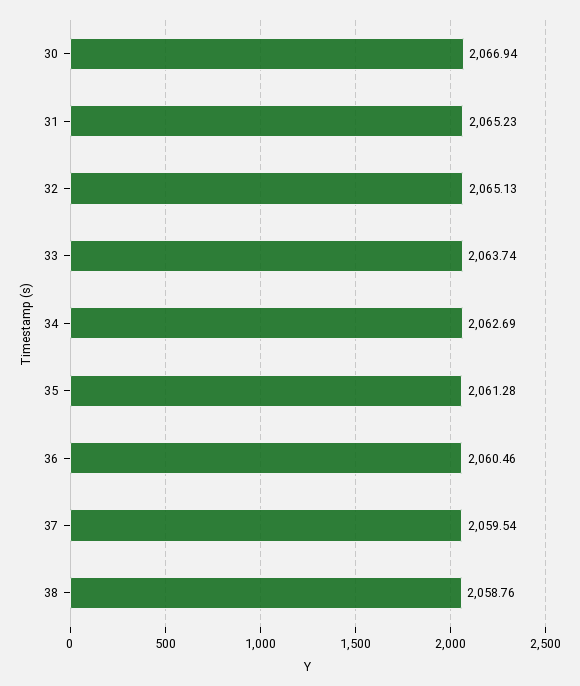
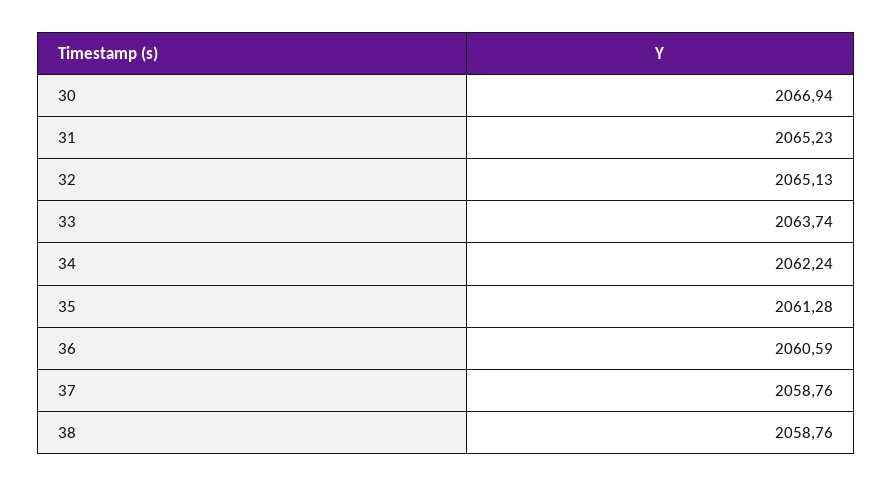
34: 2062.69 -> 2062.24
36: 2060.46 -> 2060.59
37: 2059.54 -> 2058.76

